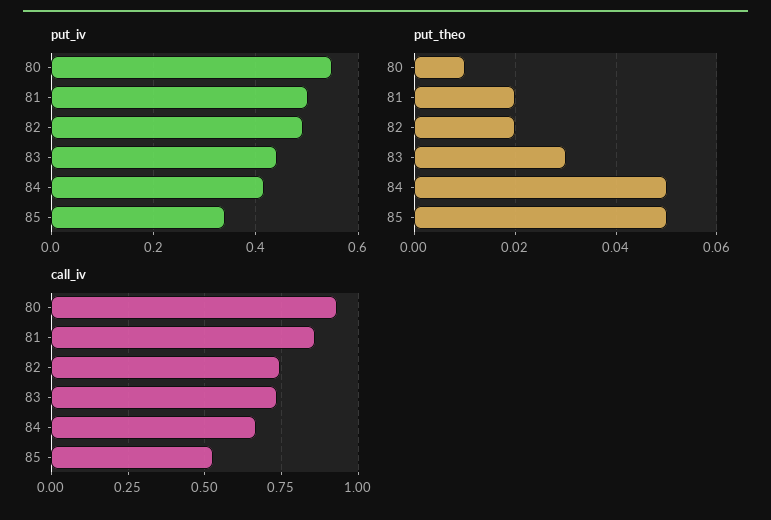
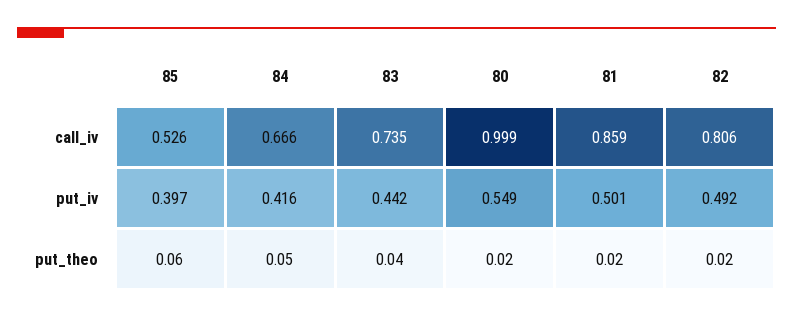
put_iv, 85: 0.34 -> 0.397
put_theo, 80: 0.01 -> 0.02
put_theo, 83: 0.03 -> 0.04
put_theo, 85: 0.05 -> 0.06
call_iv, 80: 0.925 -> 0.999
call_iv, 82: 0.75 -> 0.806

